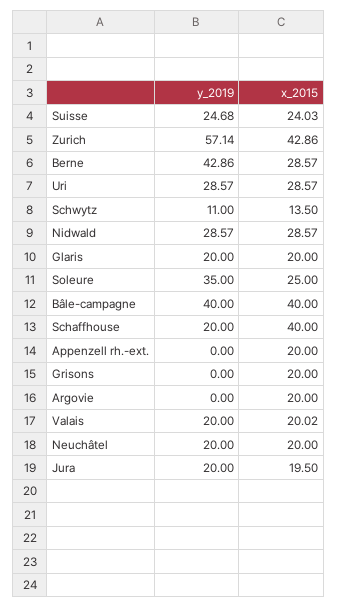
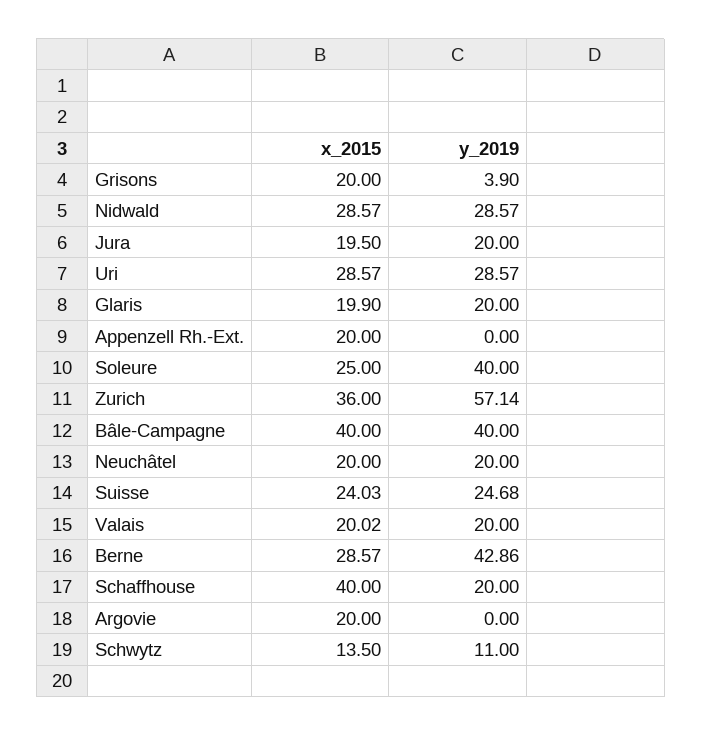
x_2015, Zurich: 42.86 -> 36
x_2015, Glaris: 20 -> 19.9
y_2019, Soleure: 35 -> 40
y_2019, Grisons: 0 -> 3.9

